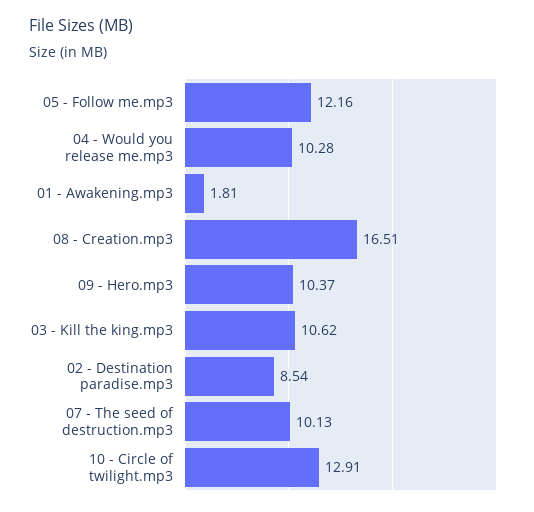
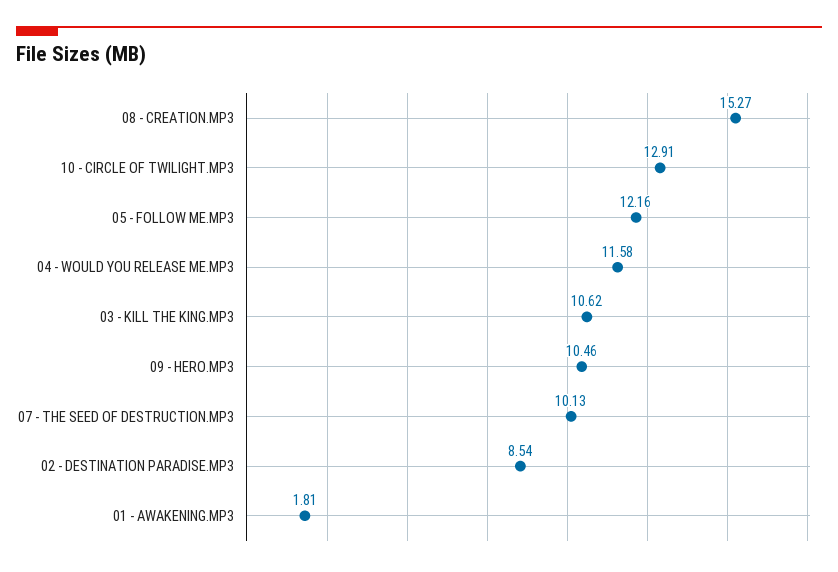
04 - Would you release me.mp3: 10.28 -> 11.58
08 - Creation.mp3: 16.51 -> 15.27
09 - Hero.mp3: 10.37 -> 10.46

